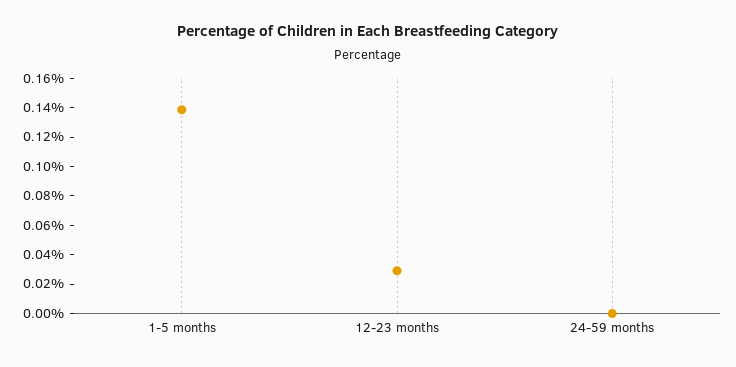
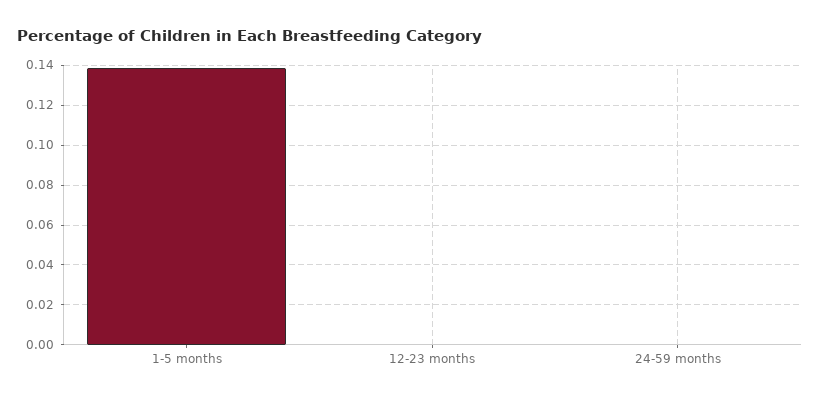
12-23 months: 0.03 -> 0

